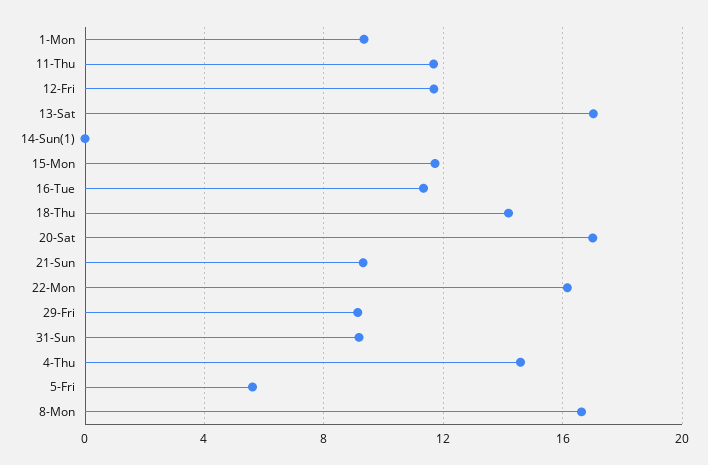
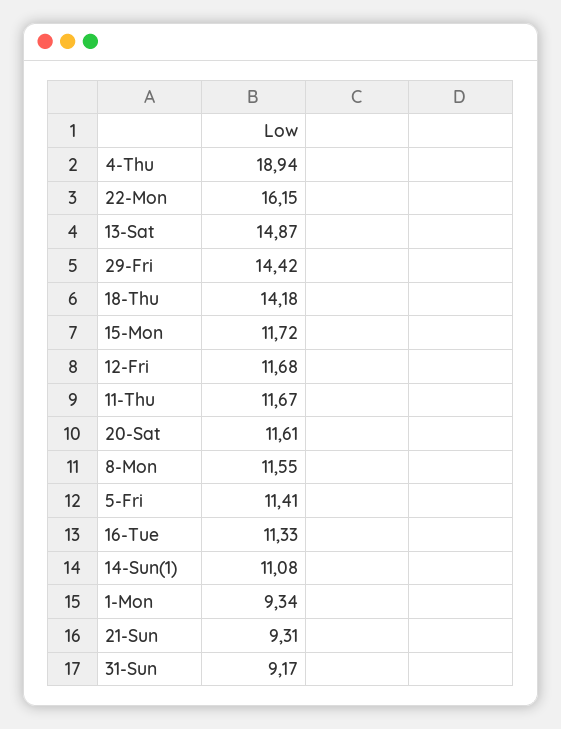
13-Sat: 17 -> 14.87
14-Sun(1): 0 -> 11.08
20-Sat: 17 -> 11.61
29-Fri: 9 -> 14.42
4-Thu: 14.5 -> 18.94
5-Fri: 5.5 -> 11.41
8-Mon: 16.5 -> 11.55

